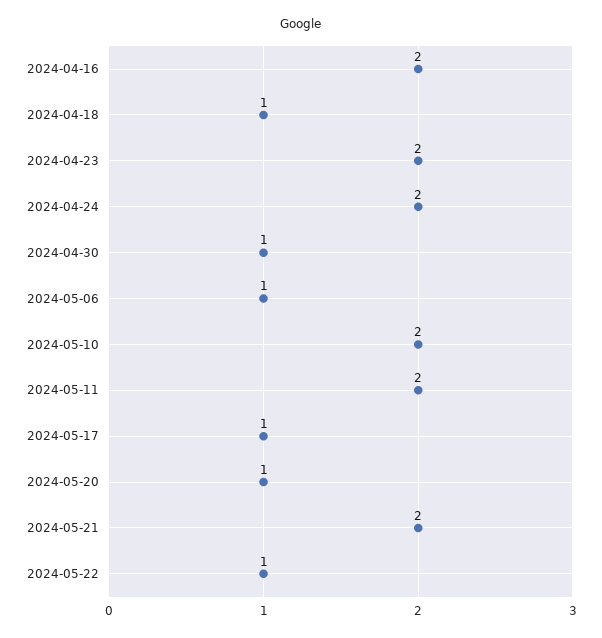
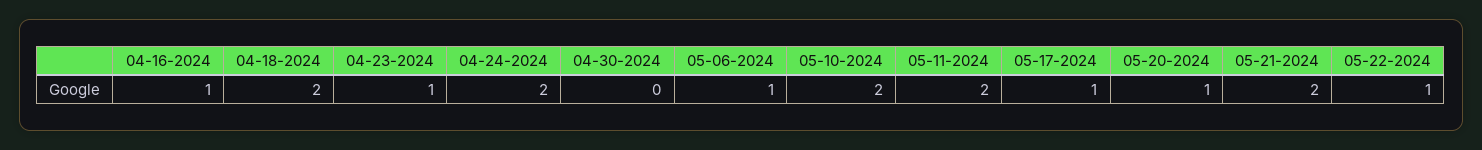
2024-04-16: 2 -> 1
2024-04-18: 1 -> 2
2024-04-23: 2 -> 1
2024-04-30: 1 -> 0

